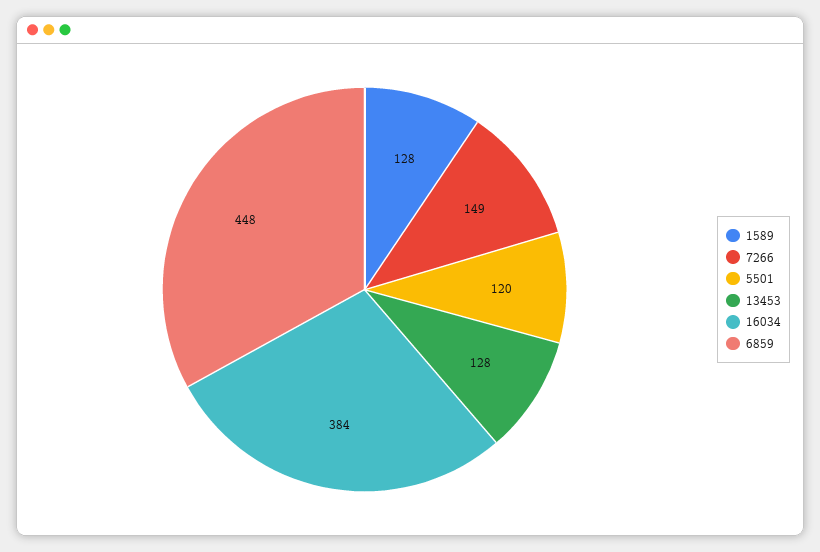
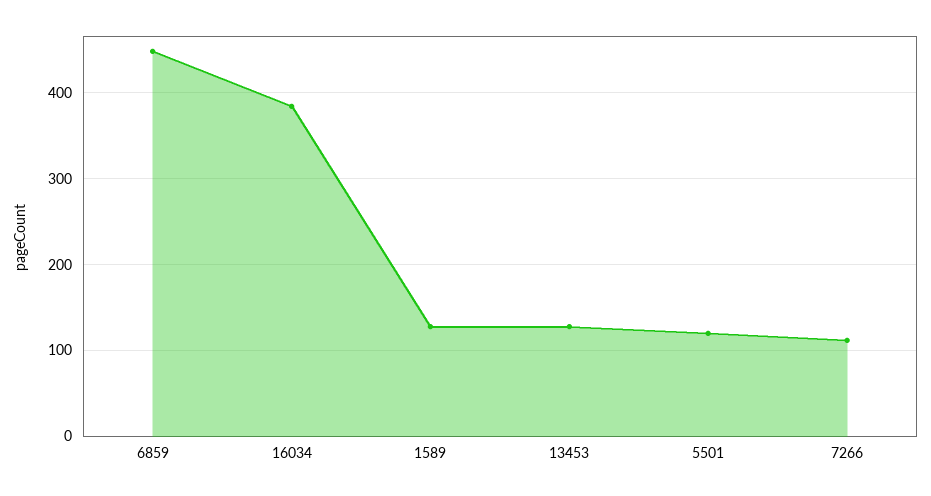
7266: 149 -> 110

